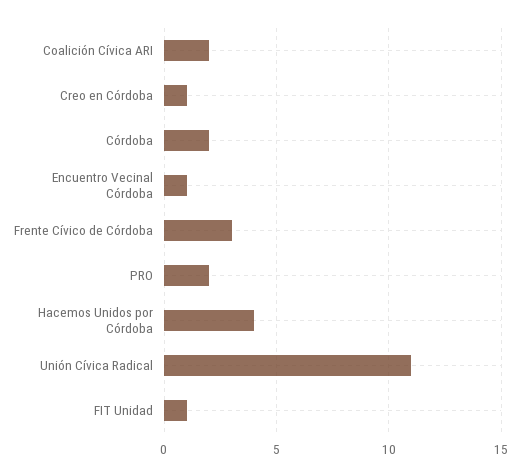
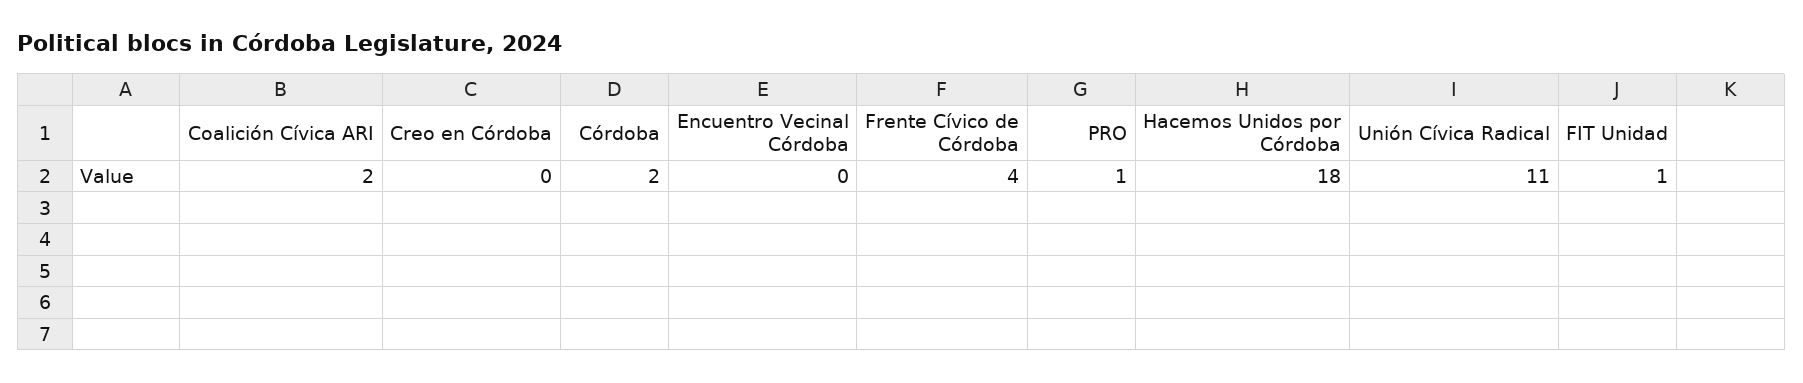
Creo en Córdoba: 1 -> 0
Encuentro Vecinal Córdoba: 1 -> 0
Frente Cívico de Córdoba: 3 -> 4
PRO: 2 -> 1
Hacemos Unidos por Córdoba: 4 -> 18

